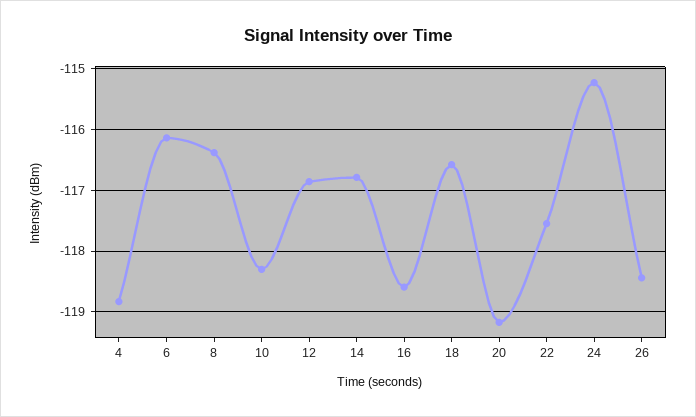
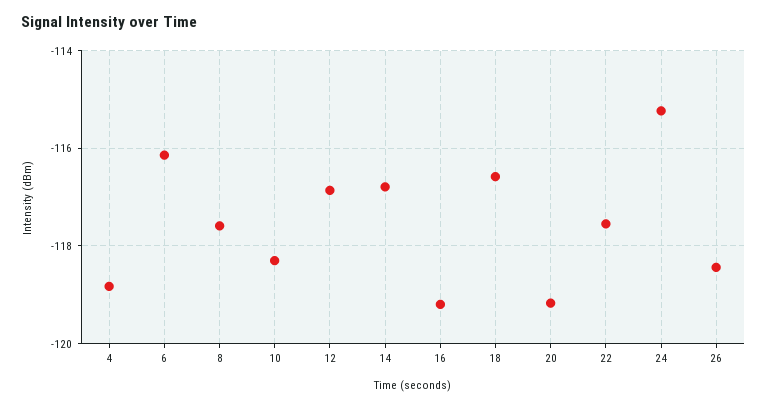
8: -116.4 -> -117.6
16: -118.6 -> -119.2

